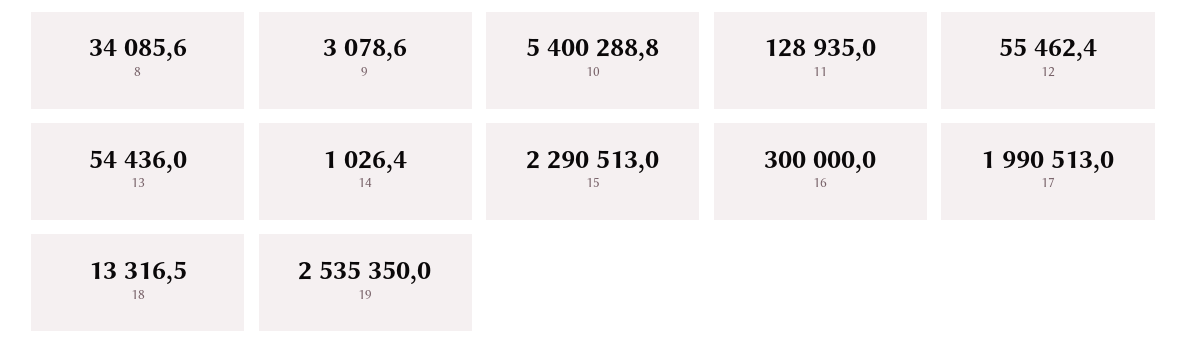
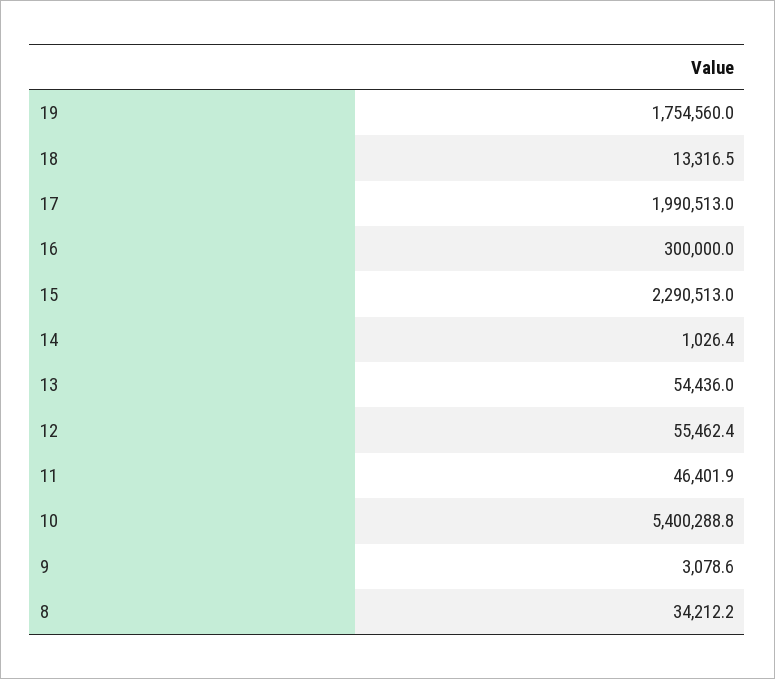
8: 34085.6 -> 34212.2
11: 128935 -> 46401.9
19: 2535350 -> 1754560

